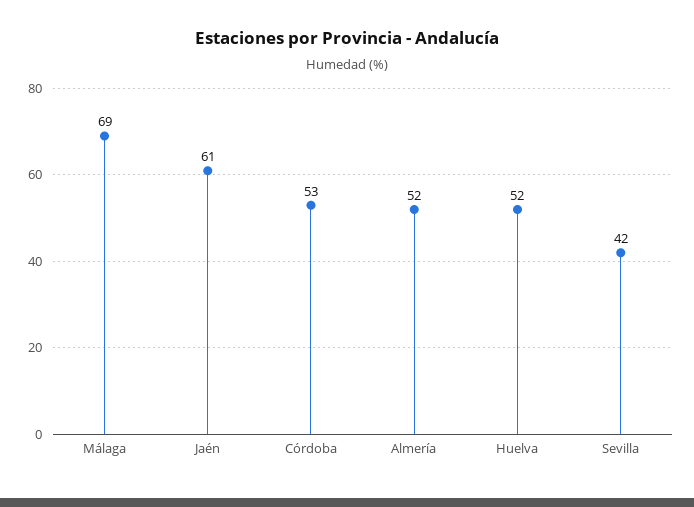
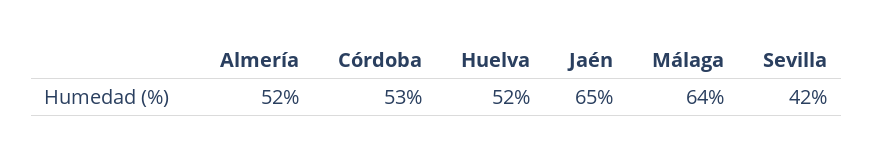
Málaga: 69 -> 64
Jaén: 61 -> 65

